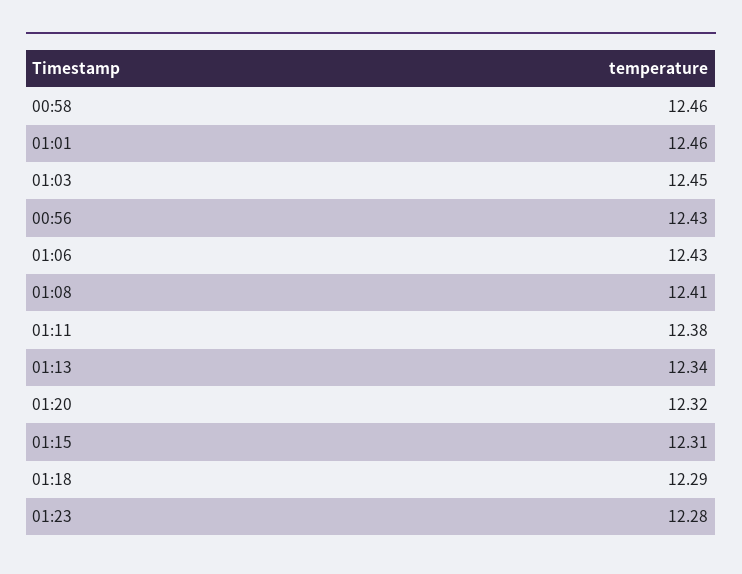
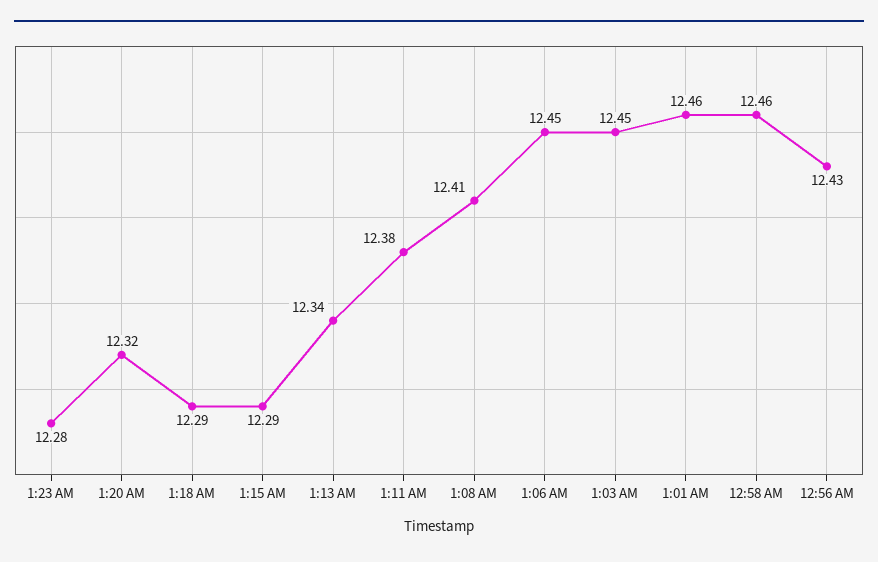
01:06: 12.43 -> 12.45
01:15: 12.31 -> 12.29

